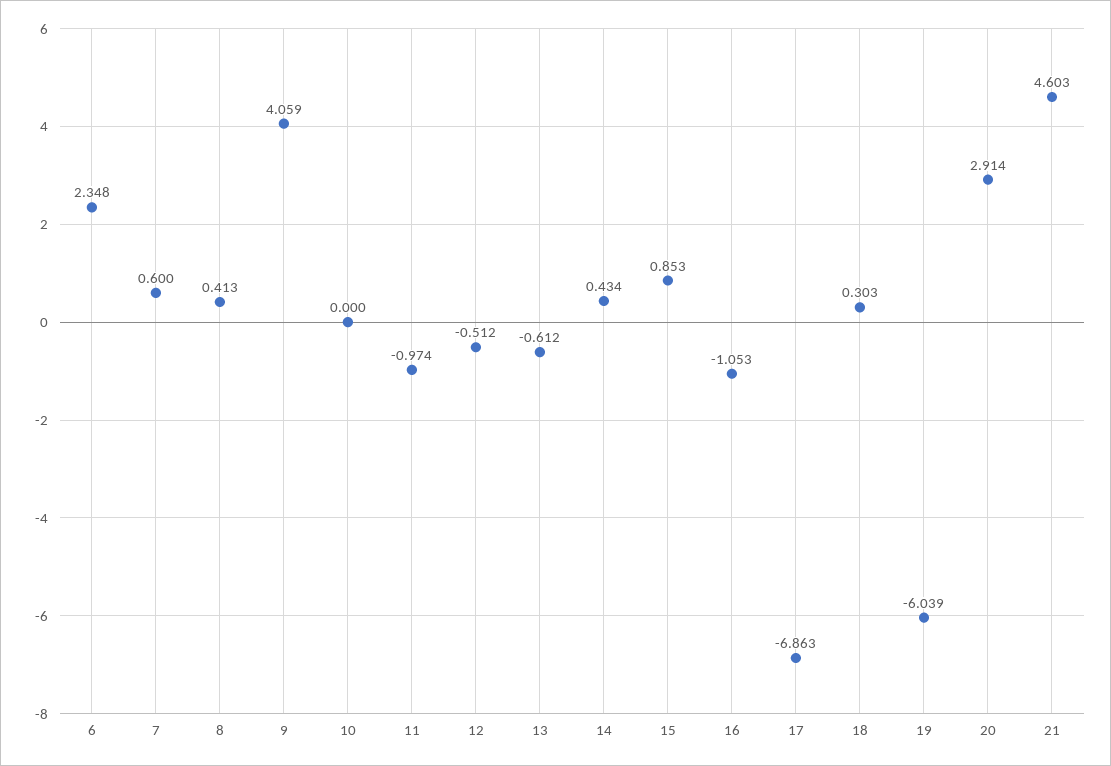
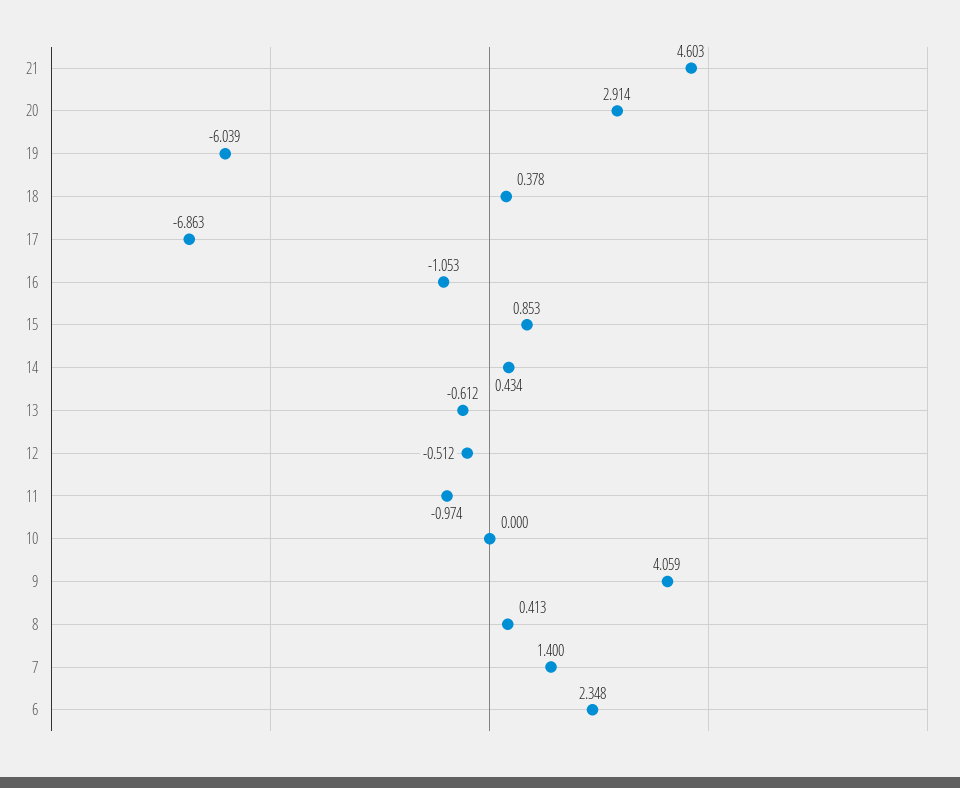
7: 0.6 -> 1.4
18: 0.303 -> 0.378

